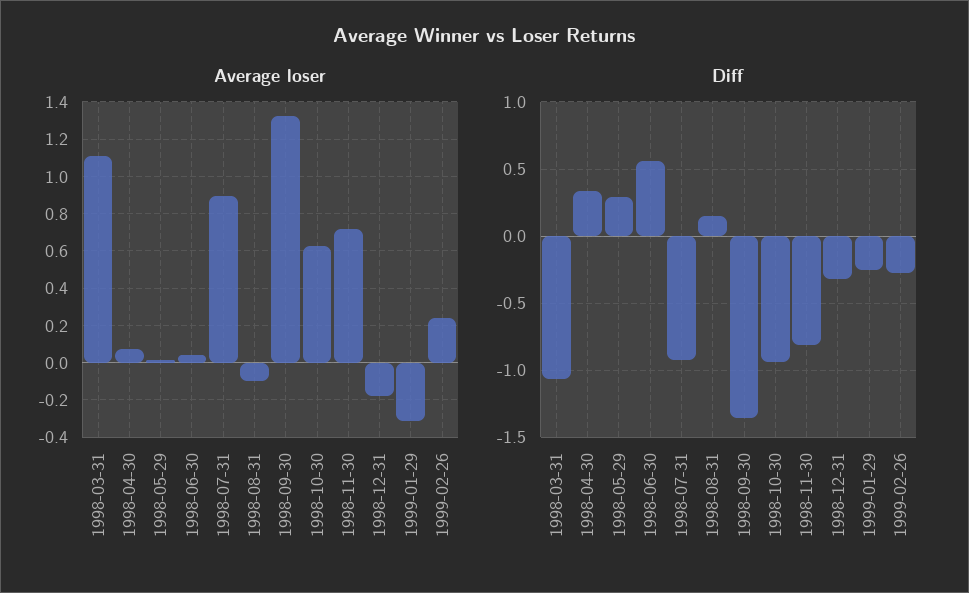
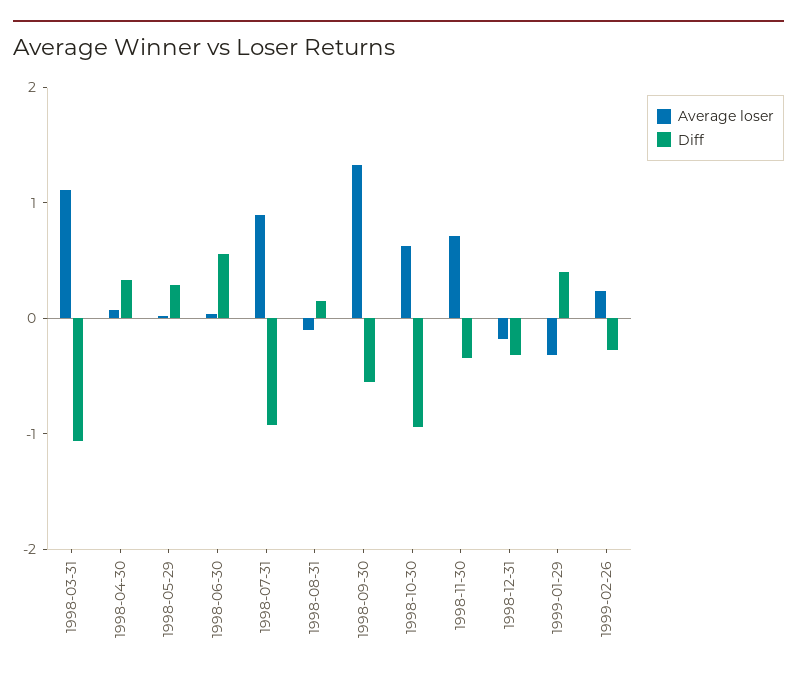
Diff, 1998-09-30: -1.35 -> -0.6
Diff, 1998-11-30: -0.8 -> -0.4
Diff, 1999-01-29: -0.25 -> 0.4

